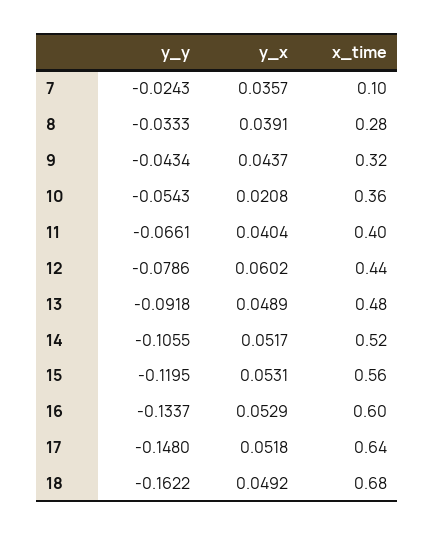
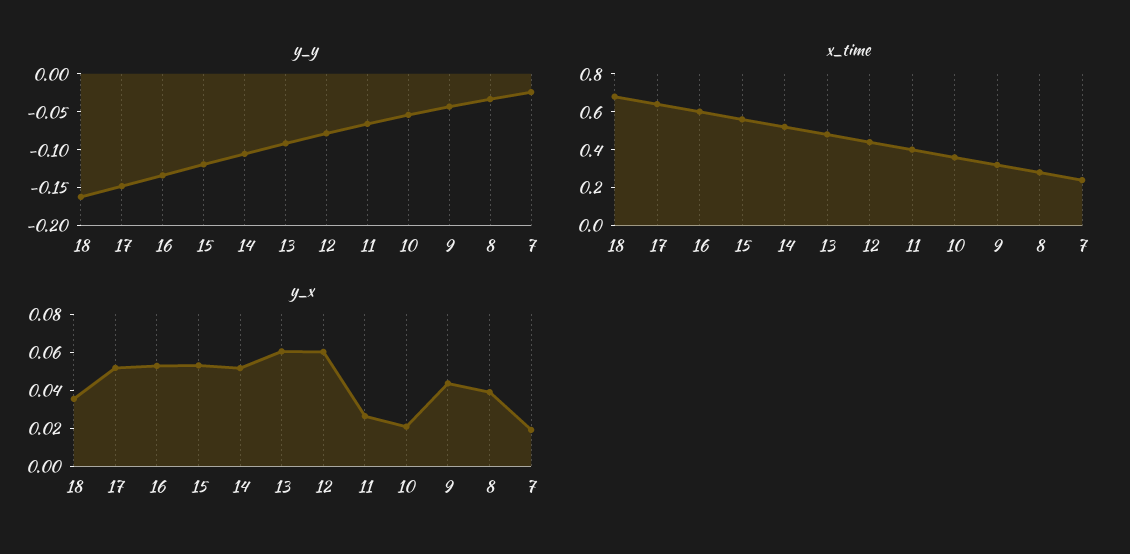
y_x, 7: 0.0357 -> 0.02
x_time, 7: 0.1 -> 0.25
y_x, 11: 0.0404 -> 0.025
y_x, 13: 0.0489 -> 0.06
y_x, 18: 0.0492 -> 0.035

